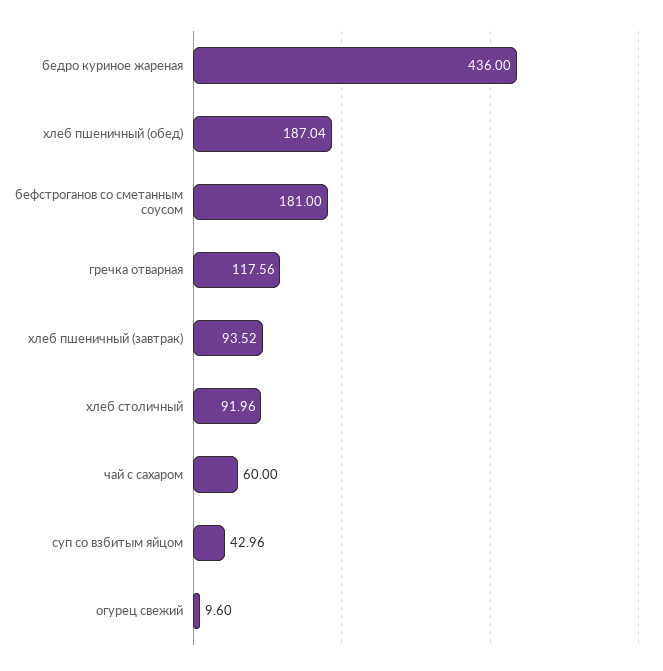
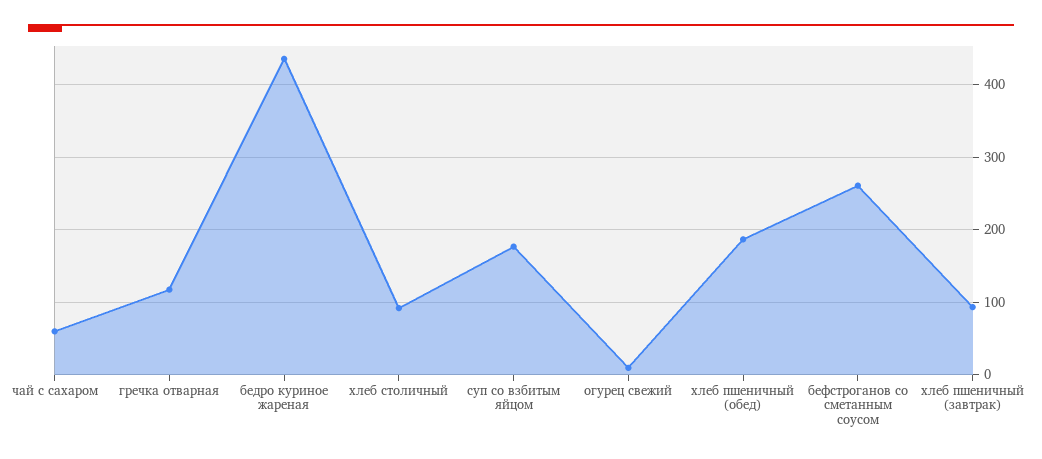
бефстроганов со сметанным соусом: 181 -> 260
суп со взбитым яйцом: 42.96 -> 180

